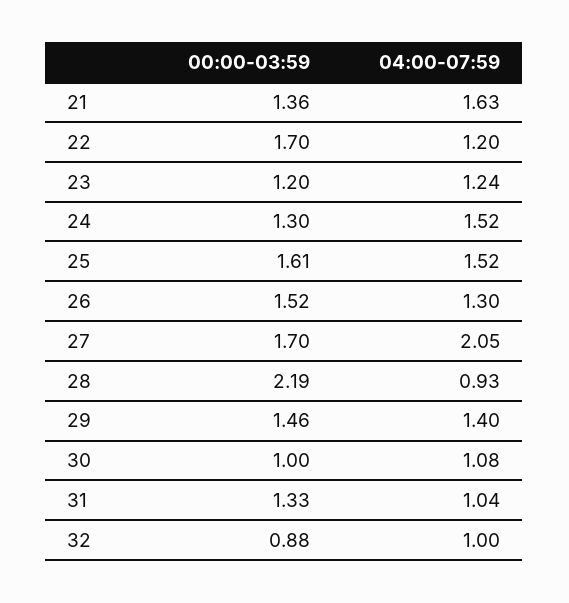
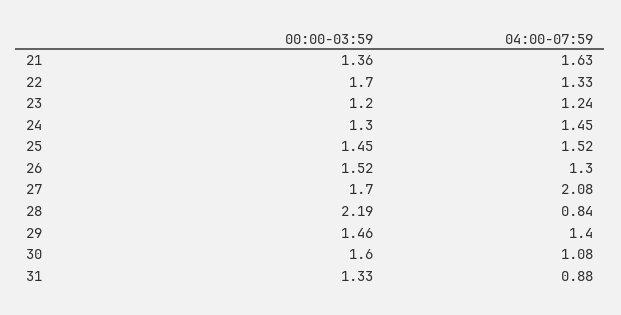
04:00-07:59, 22: 1.2 -> 1.33
04:00-07:59, 24: 1.52 -> 1.45
00:00-03:59, 25: 1.61 -> 1.45
04:00-07:59, 27: 2.05 -> 2.08
04:00-07:59, 28: 0.93 -> 0.84
00:00-03:59, 30: 1 -> 1.6
04:00-07:59, 31: 1.04 -> 0.88
00:00-03:59, 32: 0.88 -> none
04:00-07:59, 32: 1 -> none

